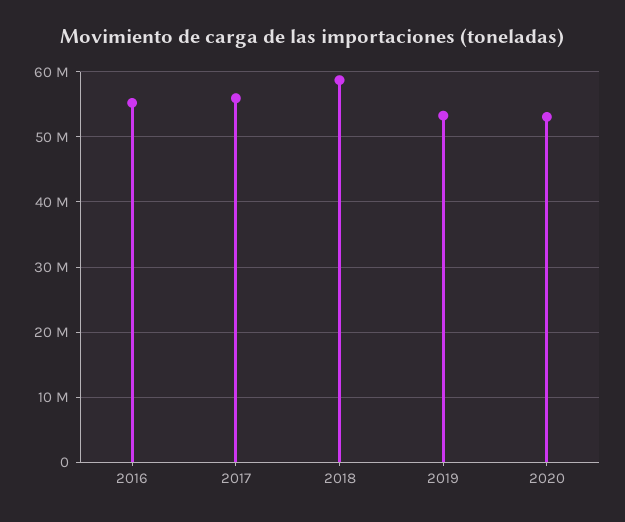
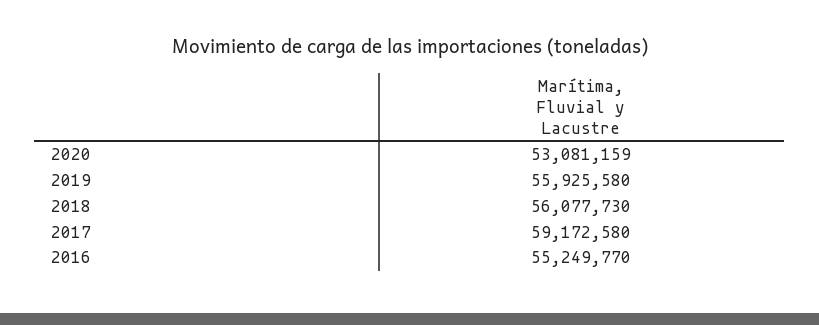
2017: 56000000 -> 59172580
2018: 59000000 -> 56077730
2019: 53000000 -> 55925580

